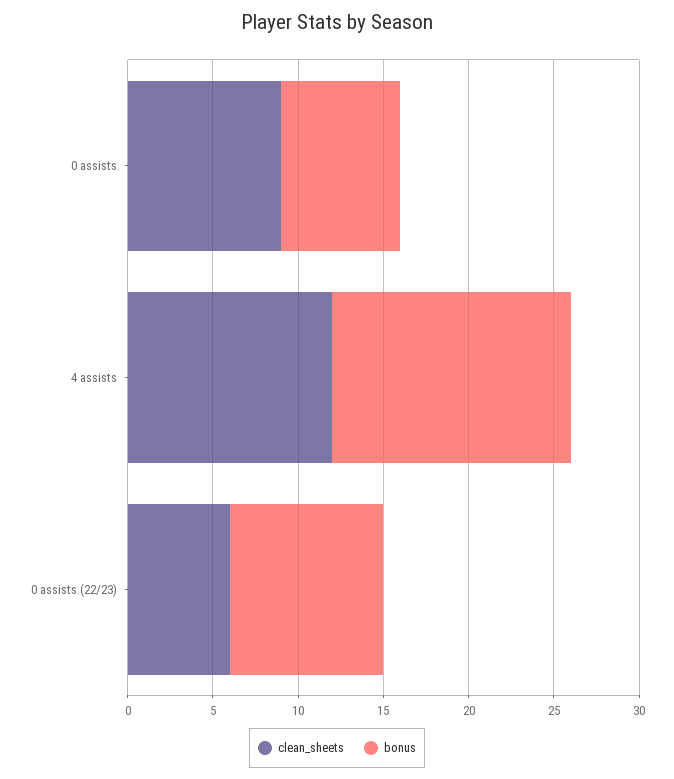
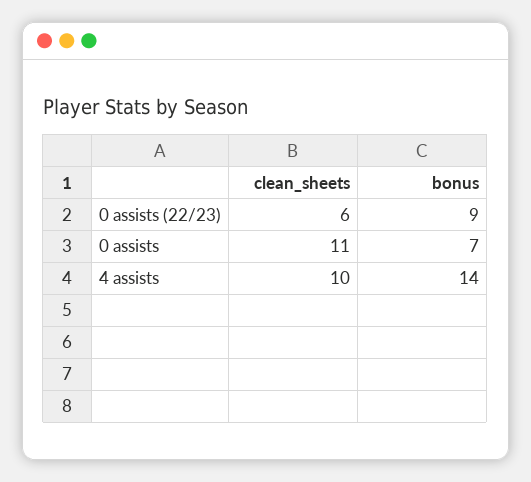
clean_sheets, 0 assists: 9 -> 11
clean_sheets, 4 assists: 12 -> 10

